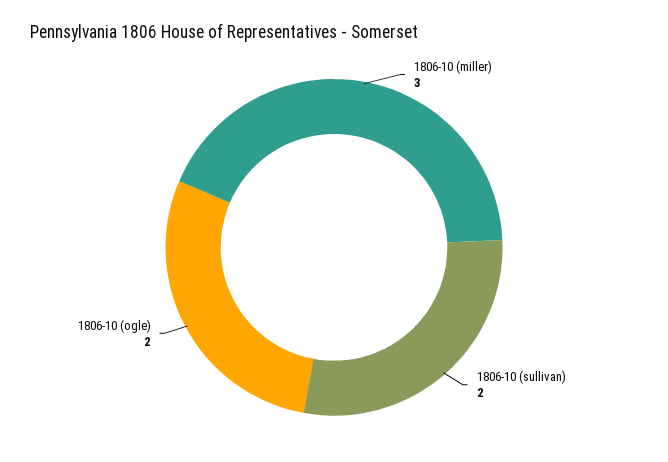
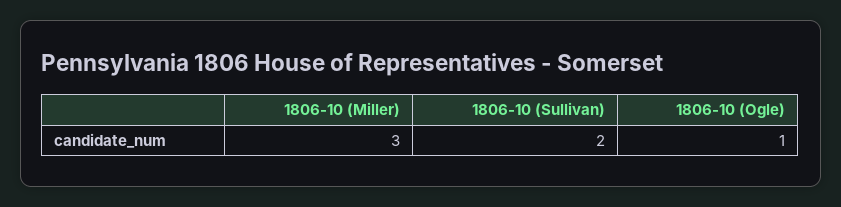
1806-10 (ogle): 2 -> 1

